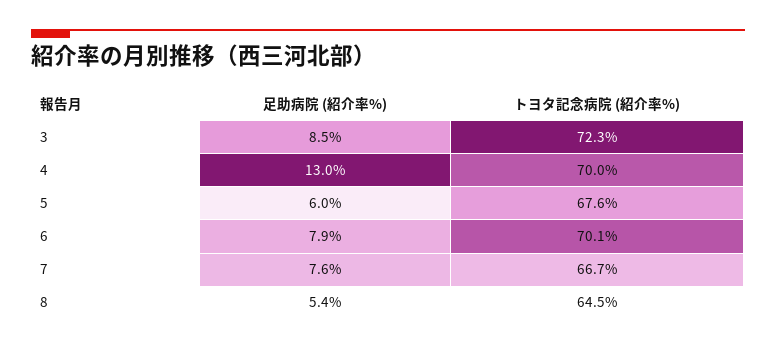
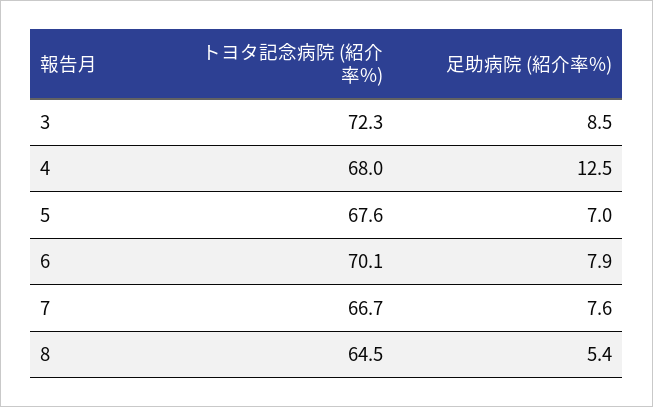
足助病院 (紹介率%), 4: 13 -> 12.5
トヨタ記念病院 (紹介率%), 4: 70 -> 68
足助病院 (紹介率%), 5: 6 -> 7

